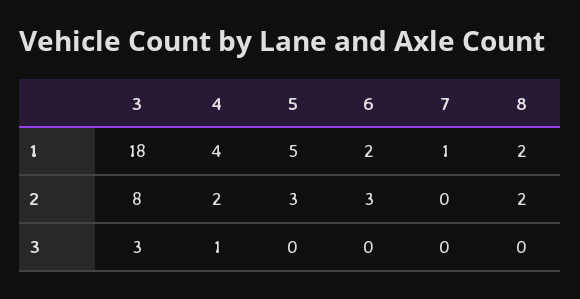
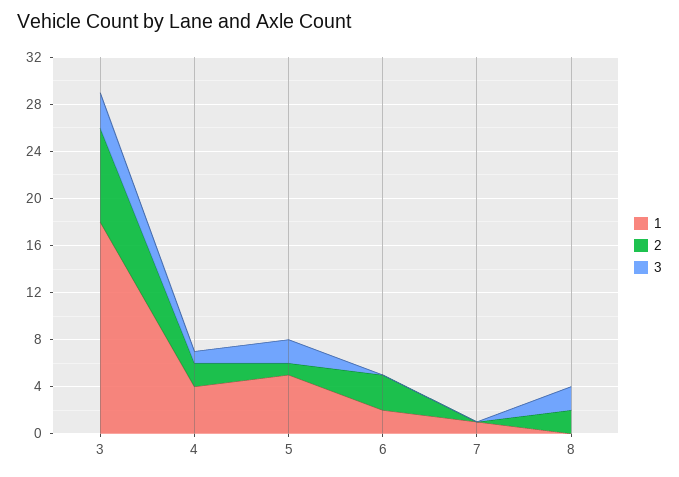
1, 8: 2 -> 0
2, 5: 3 -> 1
3, 5: 0 -> 2
3, 8: 0 -> 2

